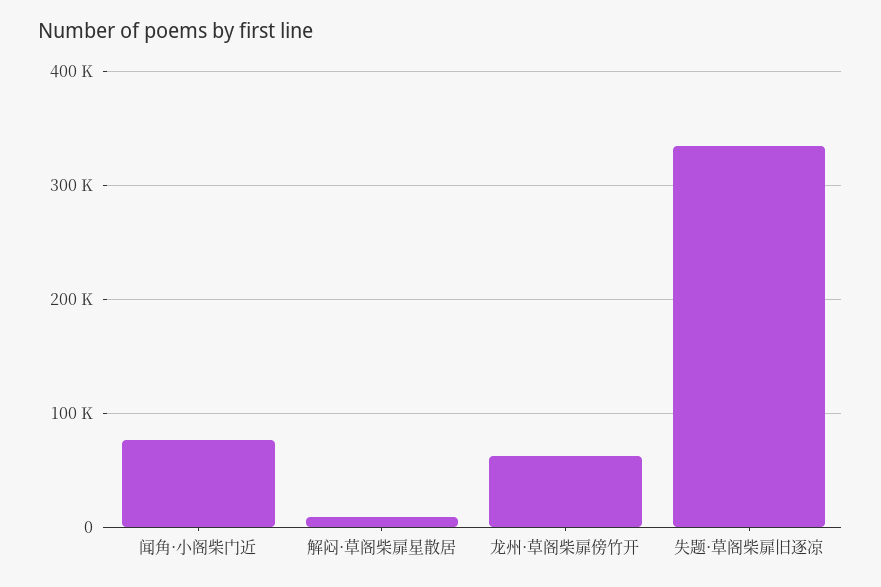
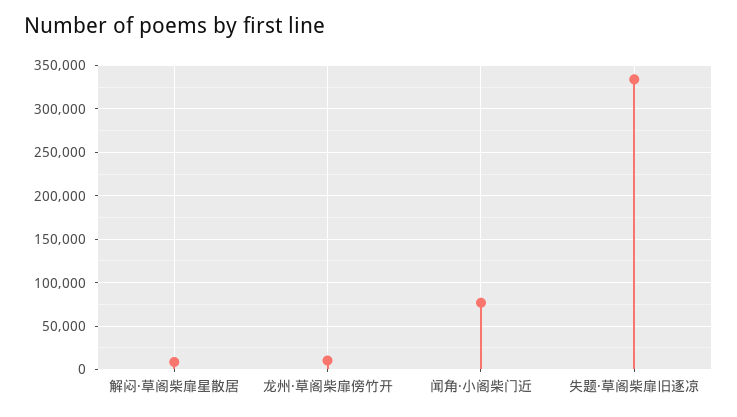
龙州·草阁柴扉傍竹开: 60000 -> 10000

